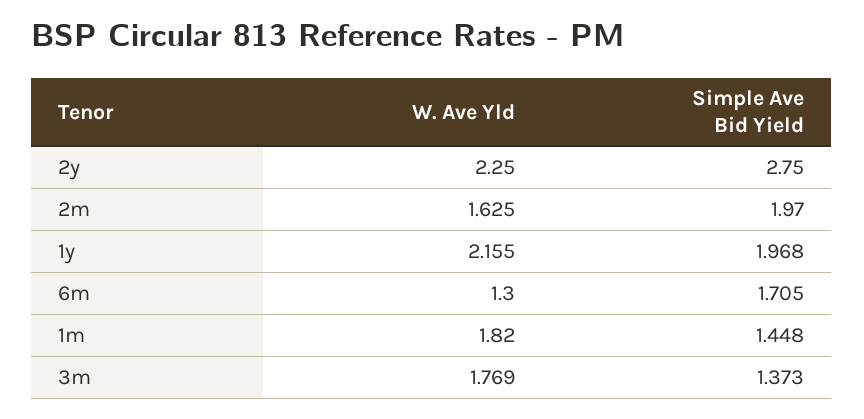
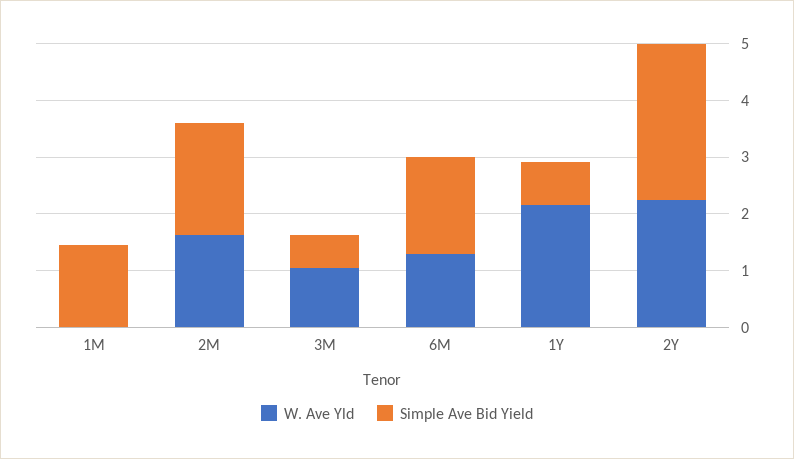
Simple Ave Bid Yield, 1y: 1.968 -> 0.8
W. Ave Yld, 1m: 1.82 -> 0
W. Ave Yld, 3m: 1.769 -> 1
Simple Ave Bid Yield, 3m: 1.373 -> 0.6

